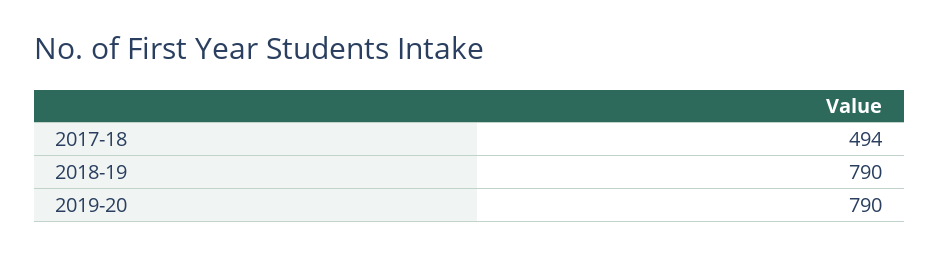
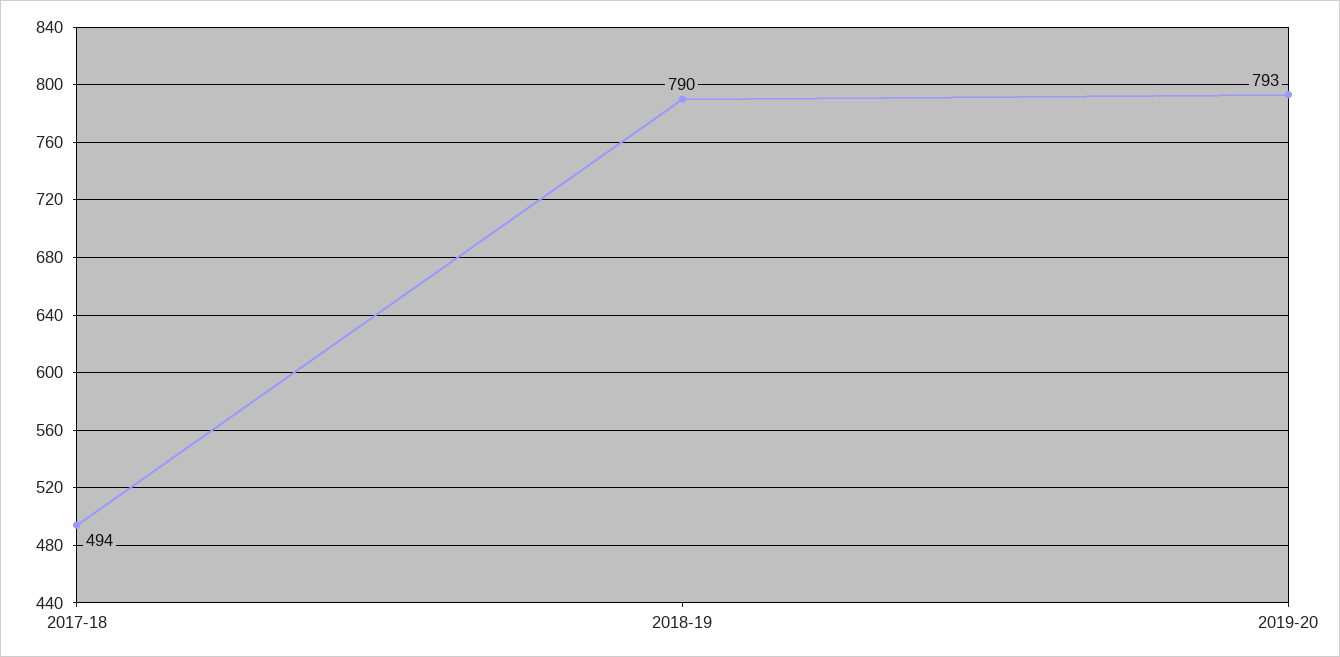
2019-20: 790 -> 793

